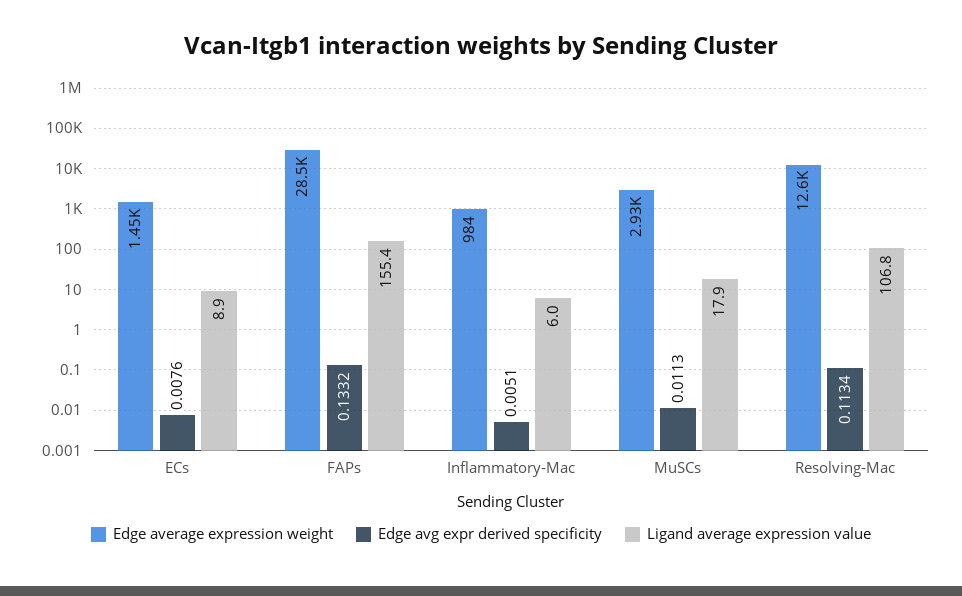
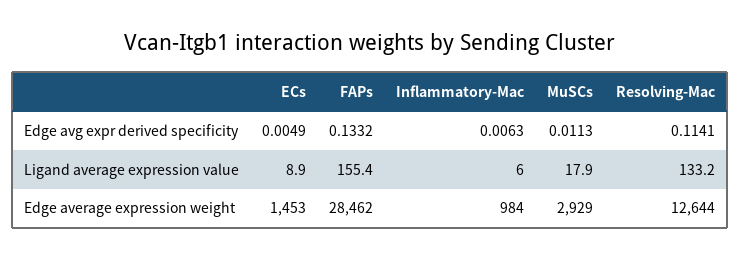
Edge avg expr derived specificity, ECs: 0.0076 -> 0.0049
Edge avg expr derived specificity, Inflammatory-Mac: 0.0051 -> 0.0063
Edge avg expr derived specificity, Resolving-Mac: 0.1134 -> 0.1141
Ligand average expression value, Resolving-Mac: 106.8 -> 133.2

